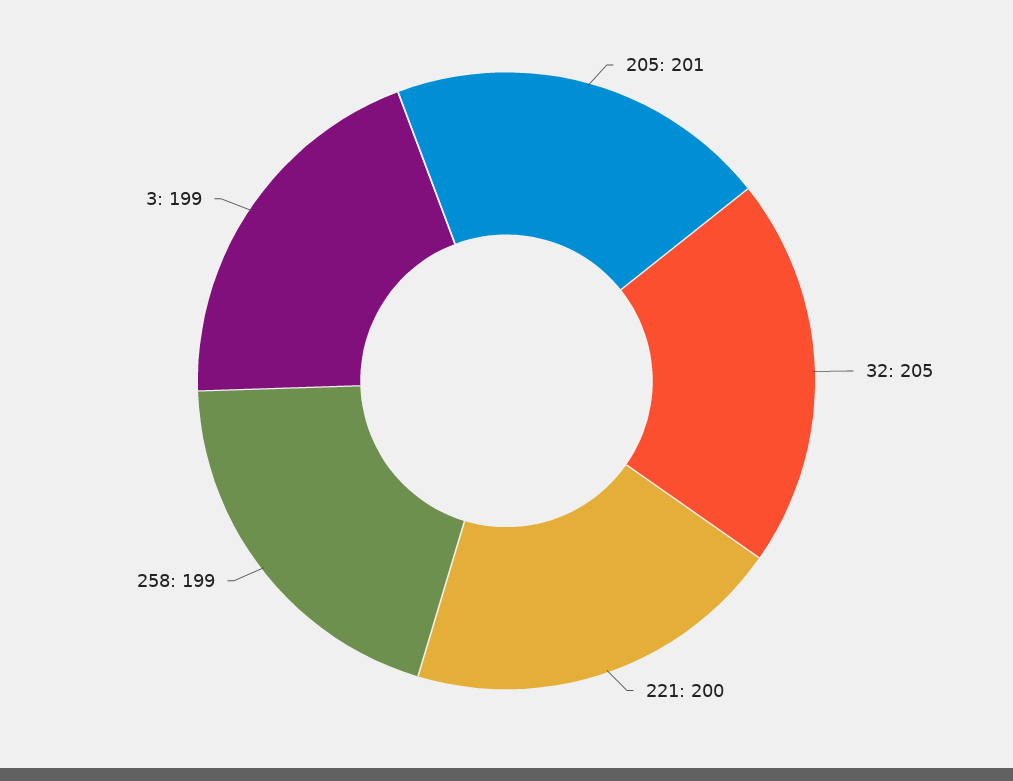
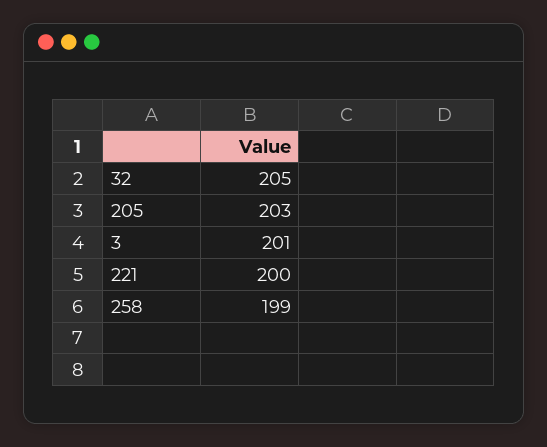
205: 201 -> 203
3: 199 -> 201

